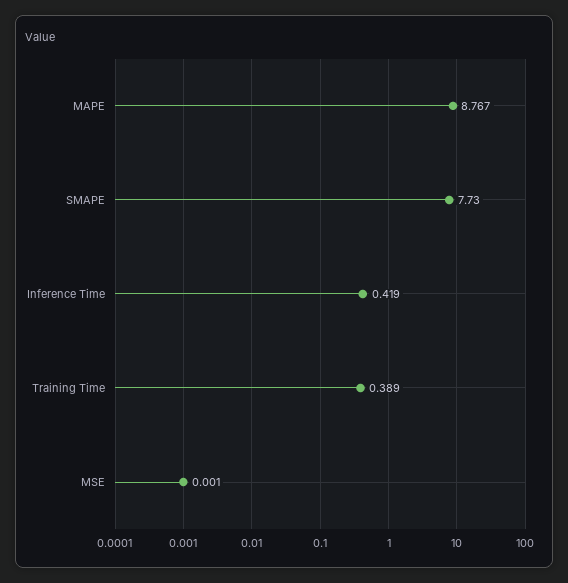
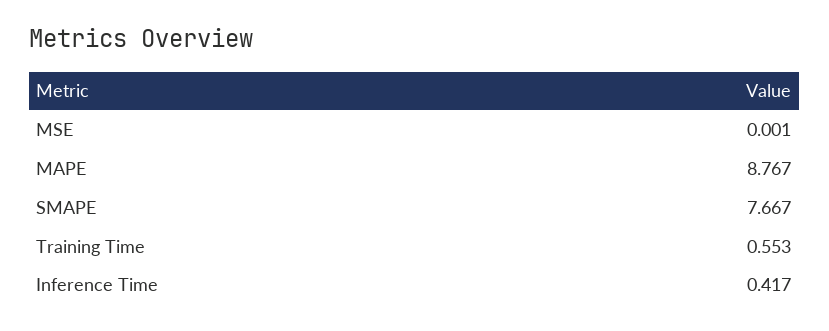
SMAPE: 7.73 -> 7.667
Inference Time: 0.419 -> 0.417
Training Time: 0.389 -> 0.553

